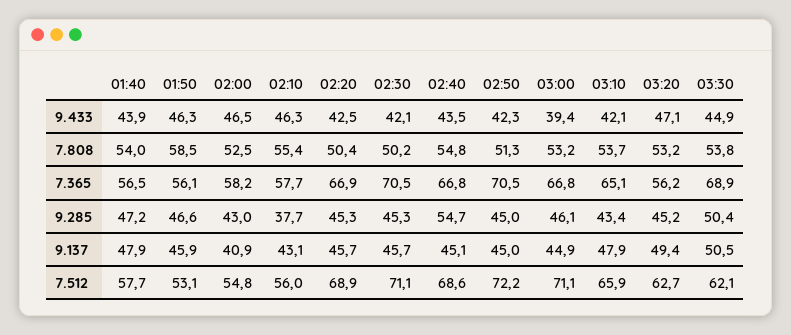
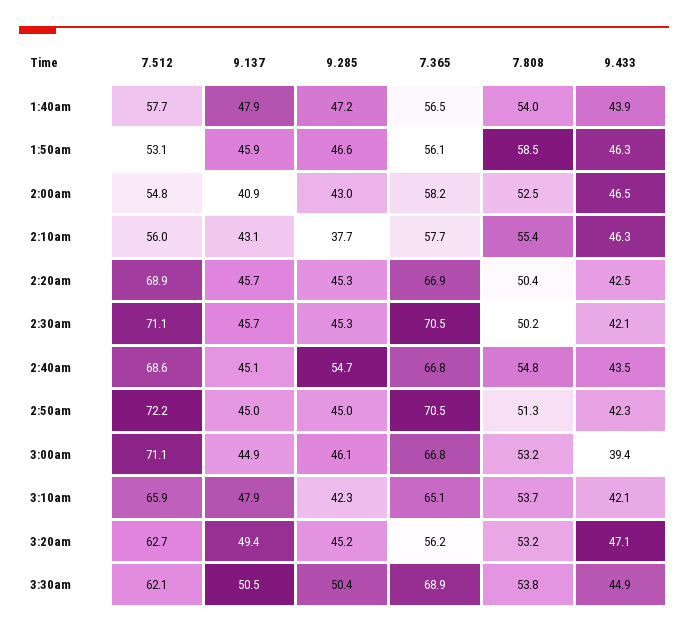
03:10, 9.285: 43.4 -> 42.3

